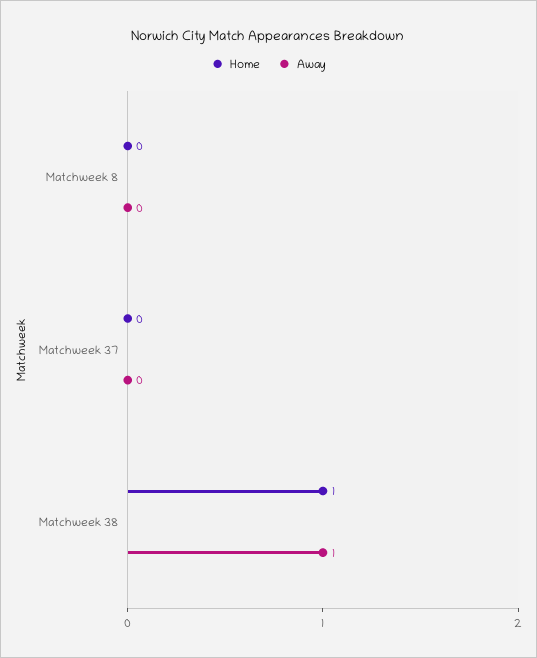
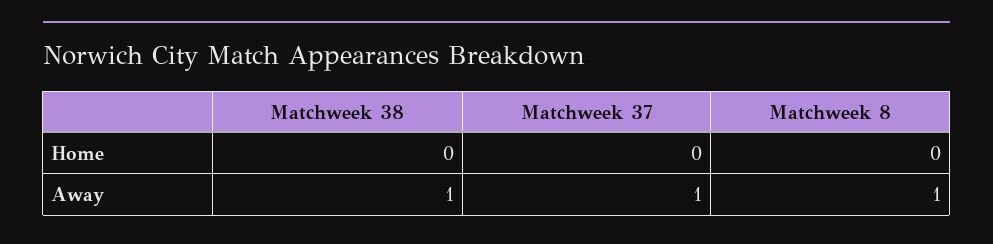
Away, Matchweek 8: 0 -> 1
Away, Matchweek 37: 0 -> 1
Home, Matchweek 38: 1 -> 0

